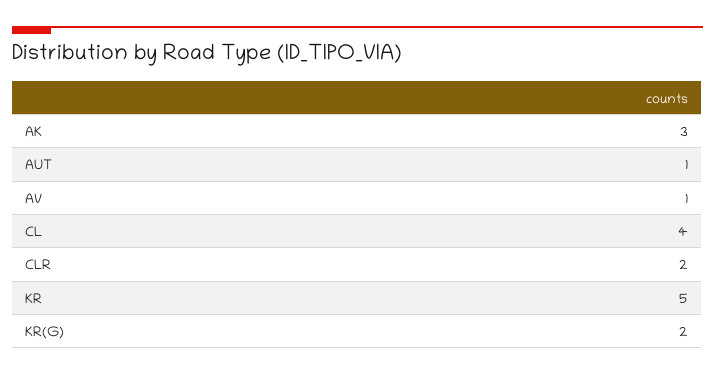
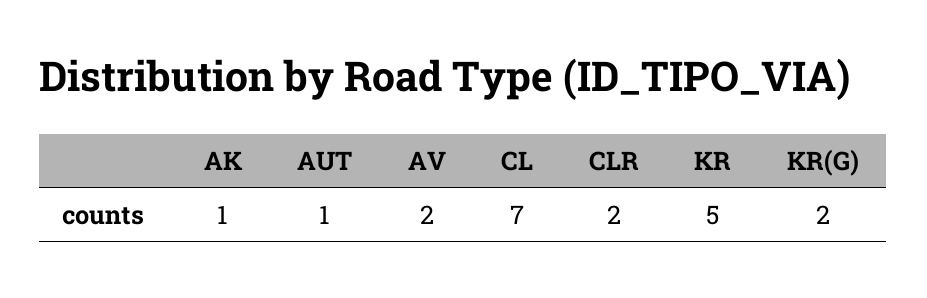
AK: 3 -> 1
AV: 1 -> 2
CL: 4 -> 7

